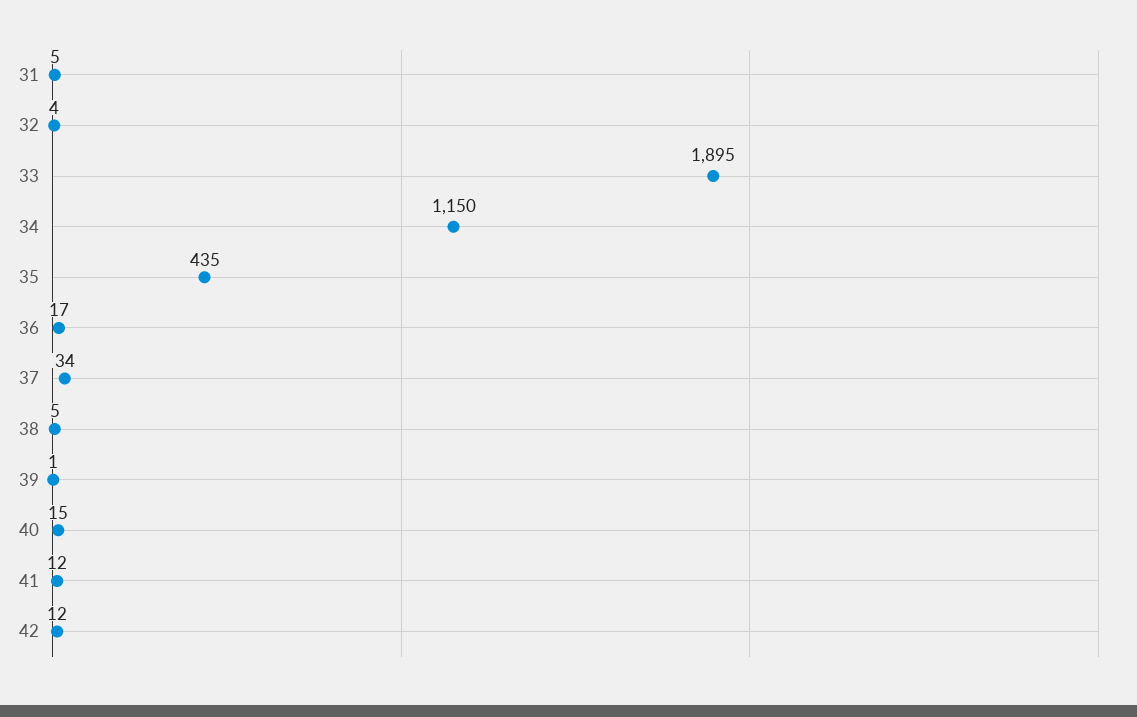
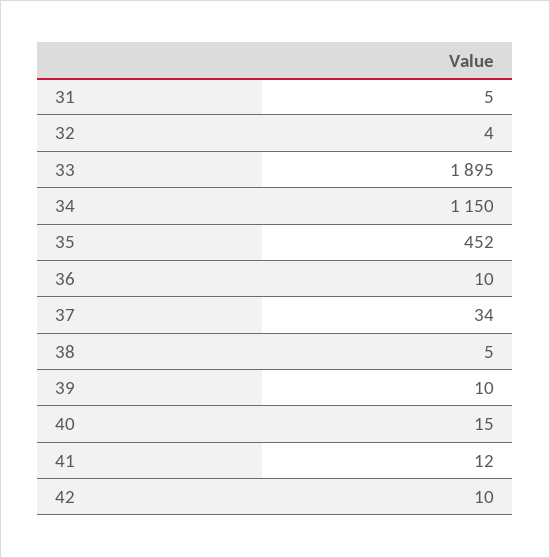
35: 435 -> 452
36: 17 -> 10
39: 1 -> 10
42: 12 -> 10

